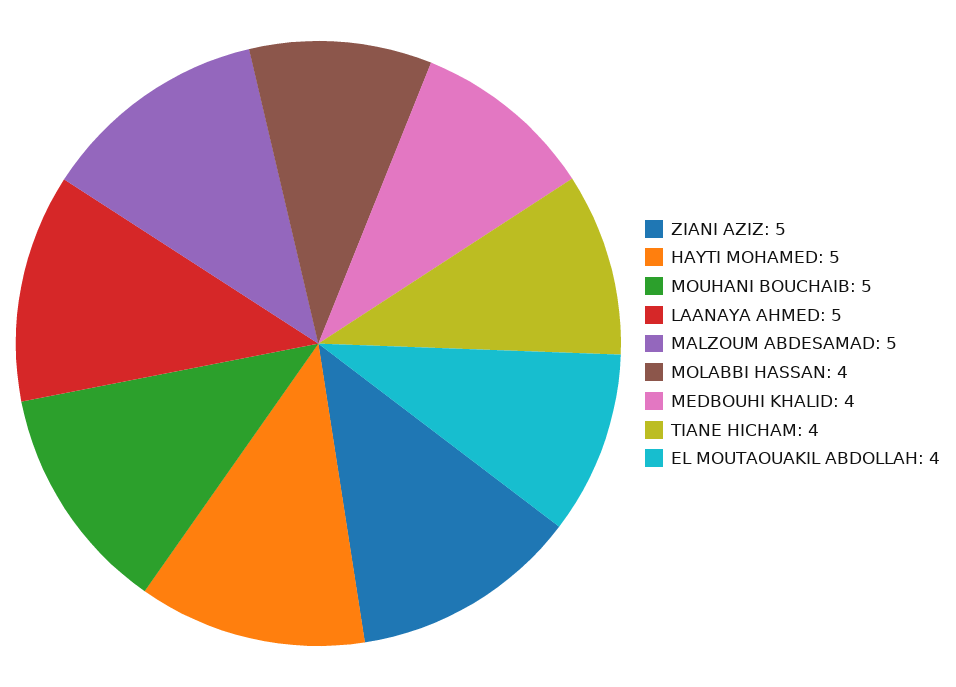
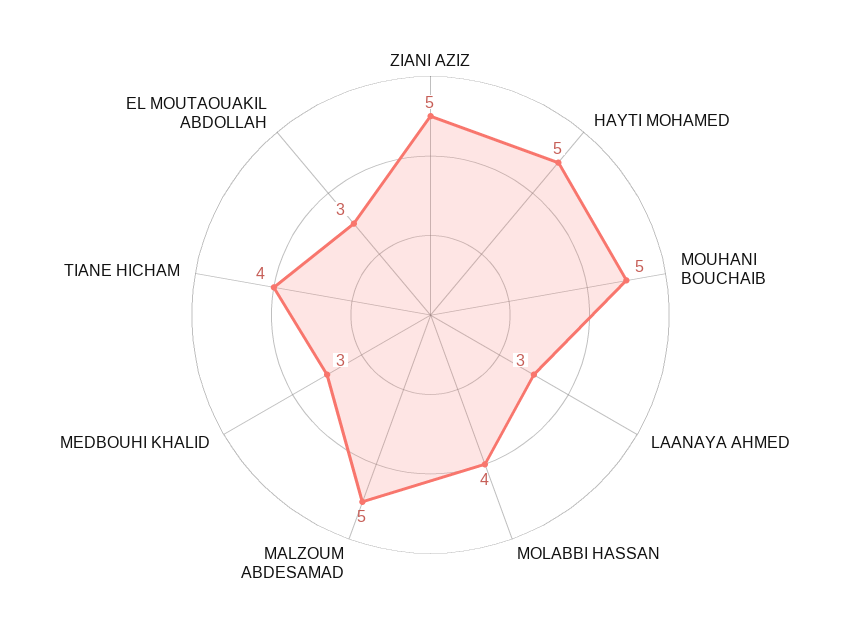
LAANAYA AHMED: 5 -> 3
MEDBOUHI KHALID: 4 -> 3
EL MOUTAOUAKIL ABDOLLAH: 4 -> 3

